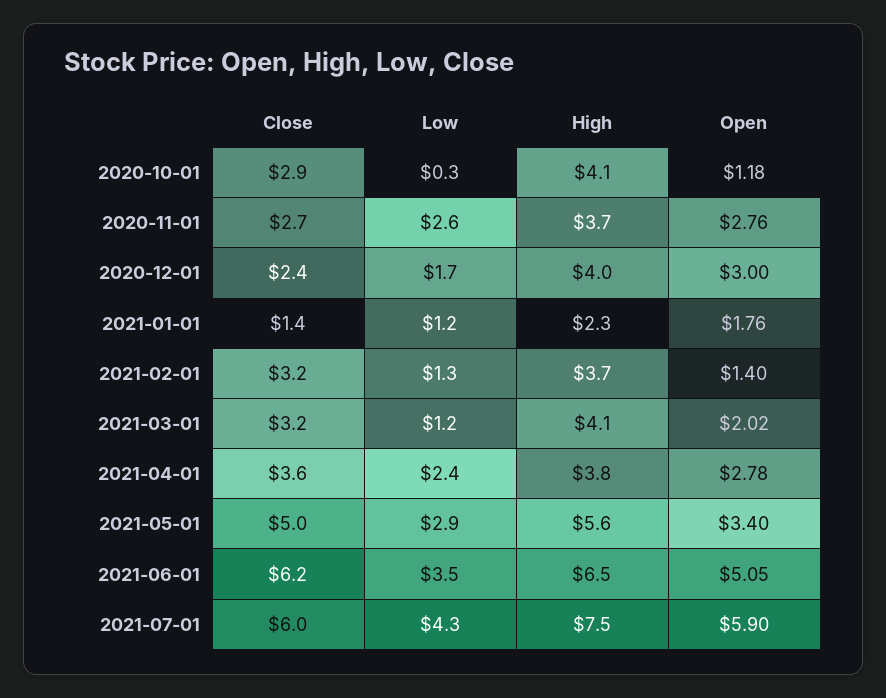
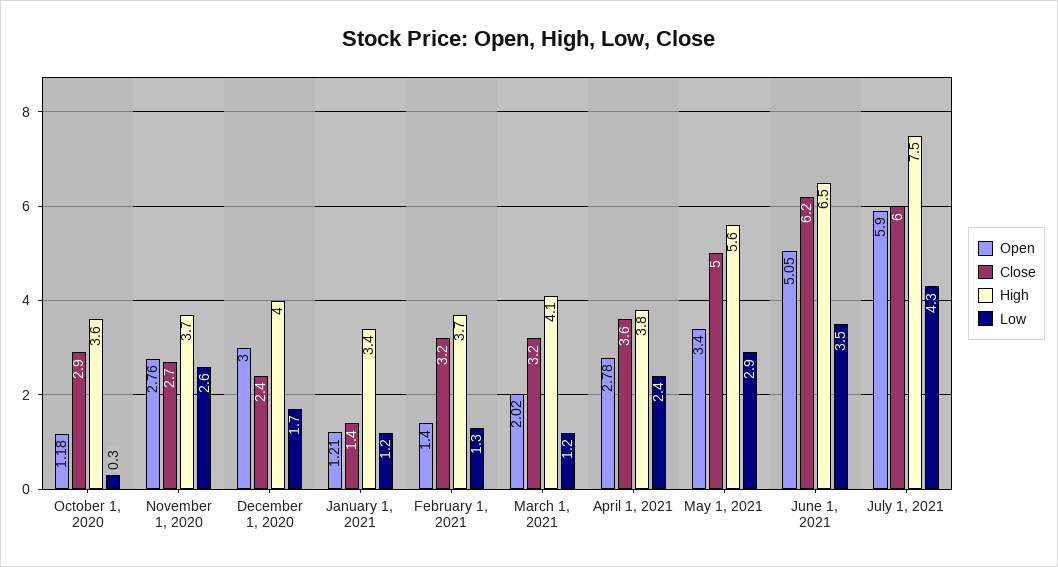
High, 2020-10-01: 4.1 -> 3.6
High, 2021-01-01: 2.3 -> 3.4
Open, 2021-01-01: 1.76 -> 1.21

